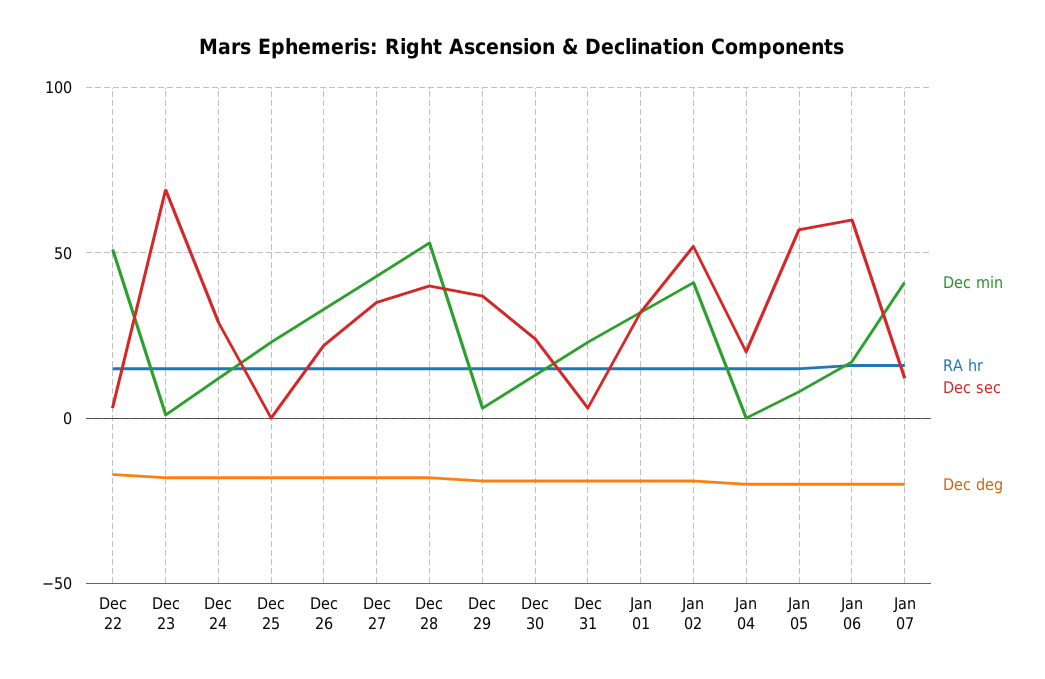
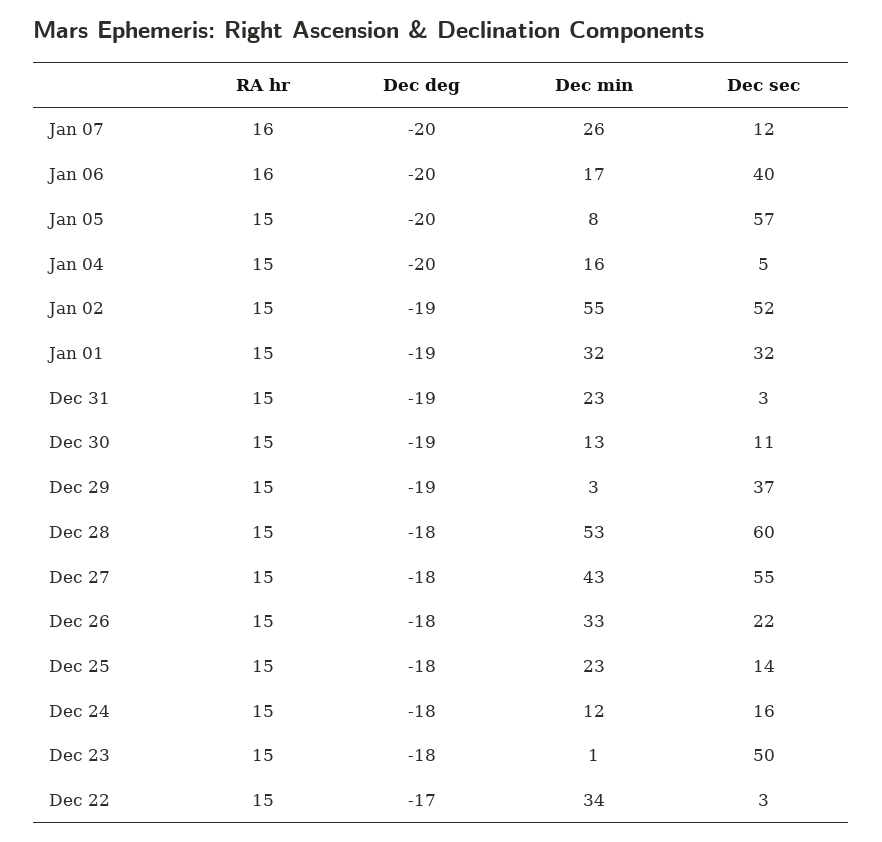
Dec min, Dec 22: 50 -> 34
Dec sec, Dec 23: 70 -> 50
Dec sec, Dec 24: 30 -> 16
Dec sec, Dec 25: 0 -> 14
Dec sec, Dec 27: 35 -> 55
Dec sec, Dec 28: 40 -> 60
Dec sec, Dec 30: 25 -> 11
Dec min, Jan 02: 40 -> 55
Dec min, Jan 04: 0 -> 16
Dec sec, Jan 04: 20 -> 5
Dec sec, Jan 06: 60 -> 40
Dec min, Jan 07: 40 -> 26

